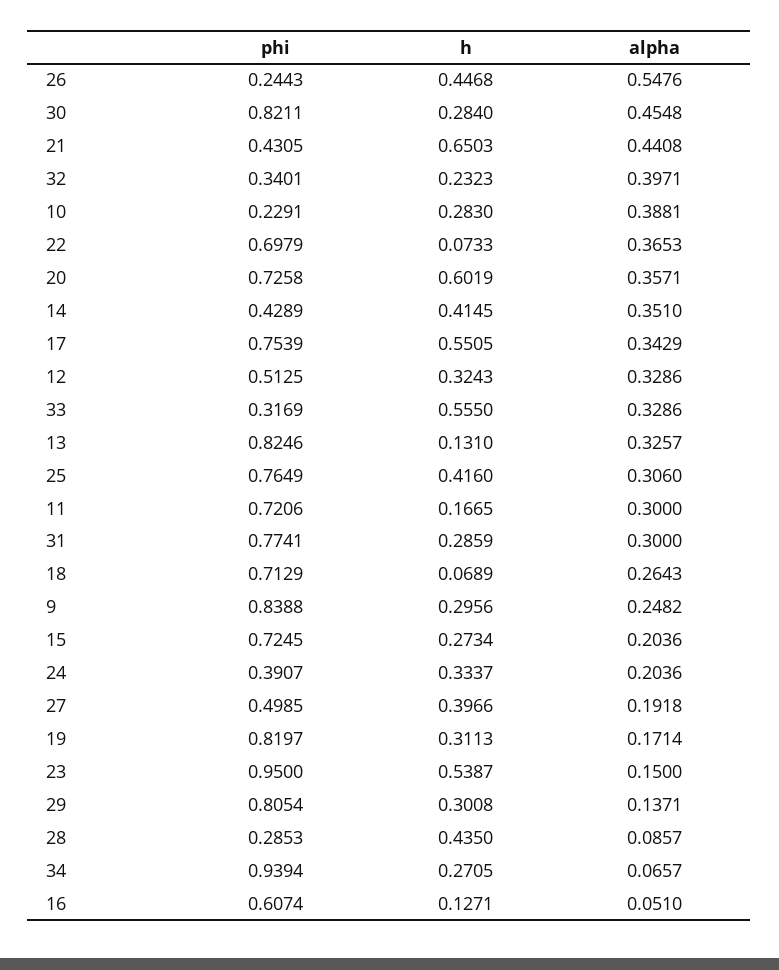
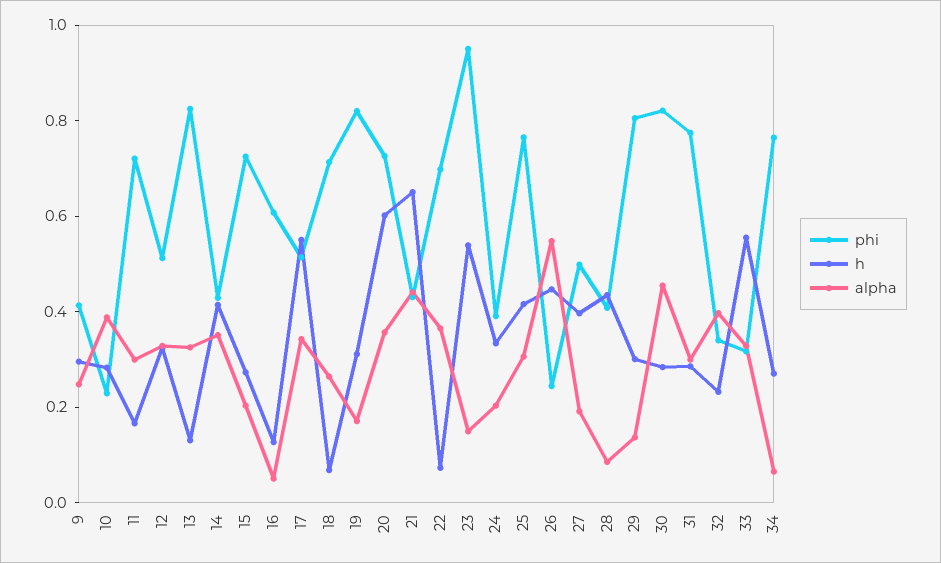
phi, 17: 0.7539 -> 0.5
phi, 9: 0.8388 -> 0.4
phi, 28: 0.2853 -> 0.4
phi, 34: 0.9394 -> 0.75

